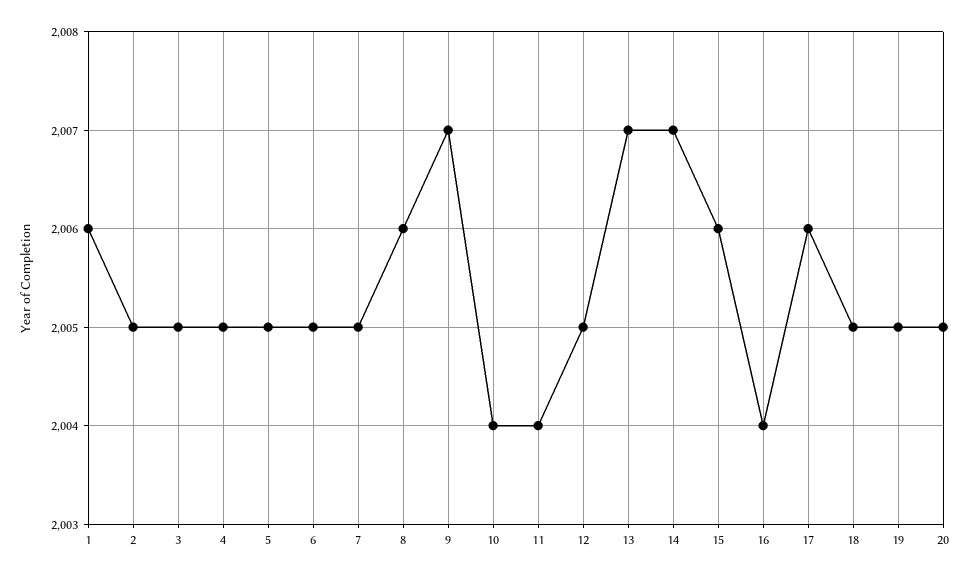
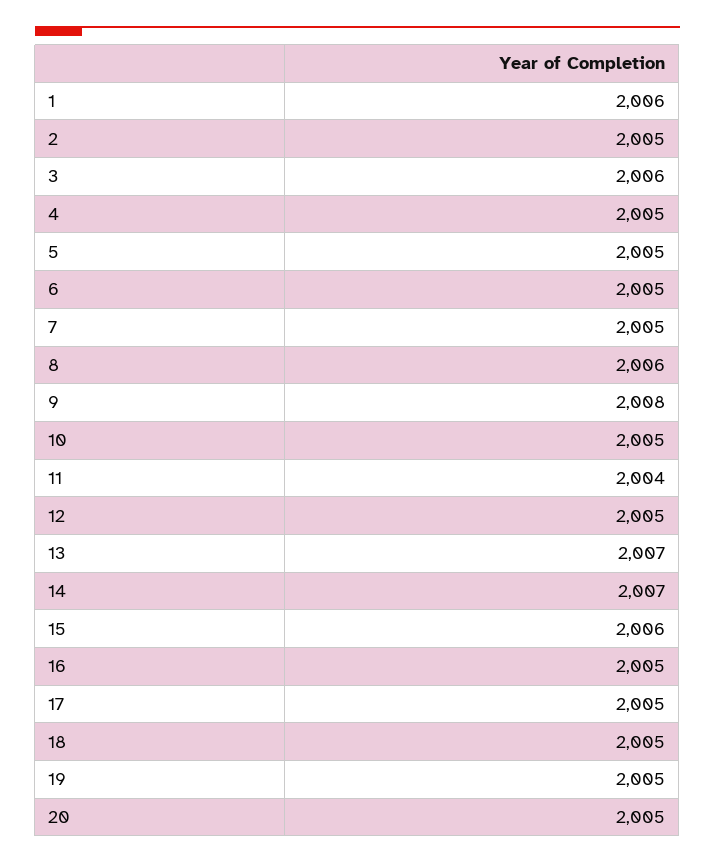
3: 2005 -> 2006
9: 2007 -> 2008
10: 2004 -> 2005
16: 2004 -> 2005
17: 2006 -> 2005

